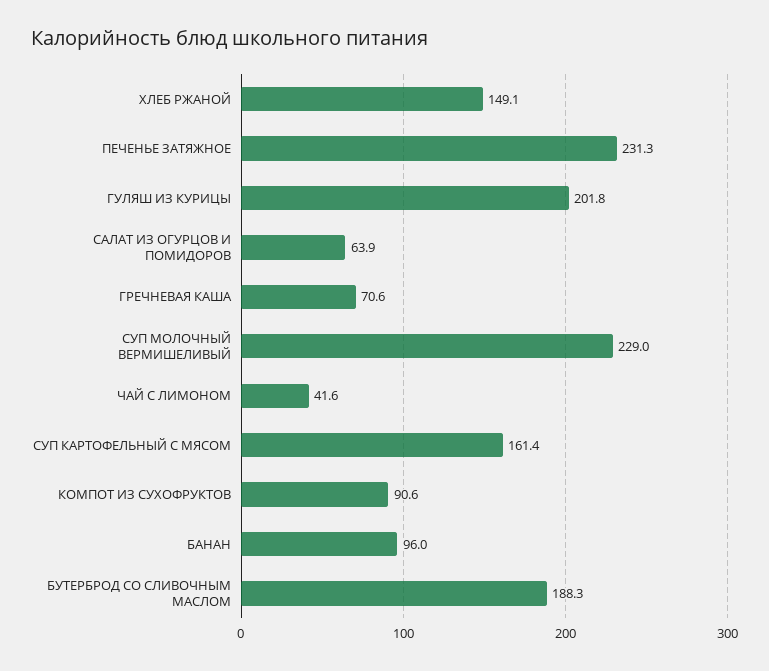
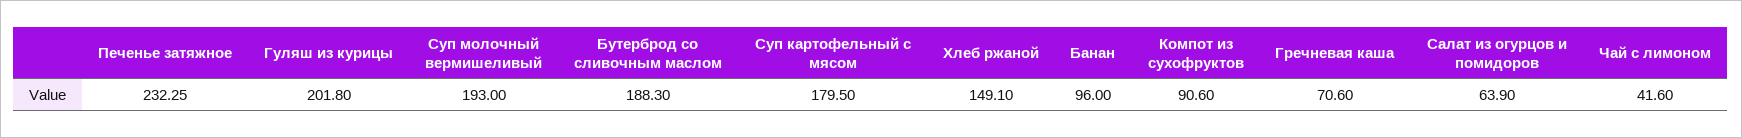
ПЕЧЕНЬЕ ЗАТЯЖНОЕ: 231.3 -> 232.25
СУП МОЛОЧНЫЙ ВЕРМИШЕЛИВЫЙ: 229 -> 193
СУП КАРТОФЕЛЬНЫЙ С МЯСОМ: 161.4 -> 179.5

